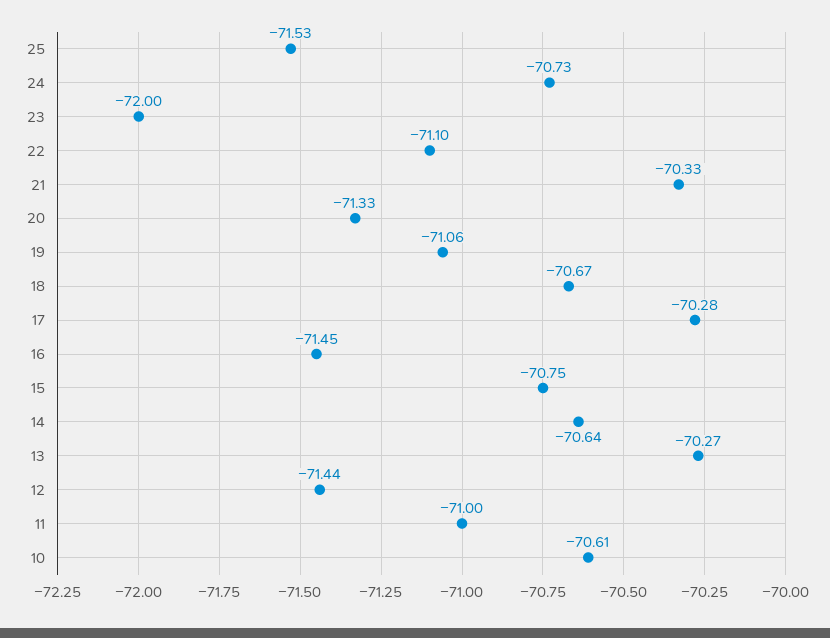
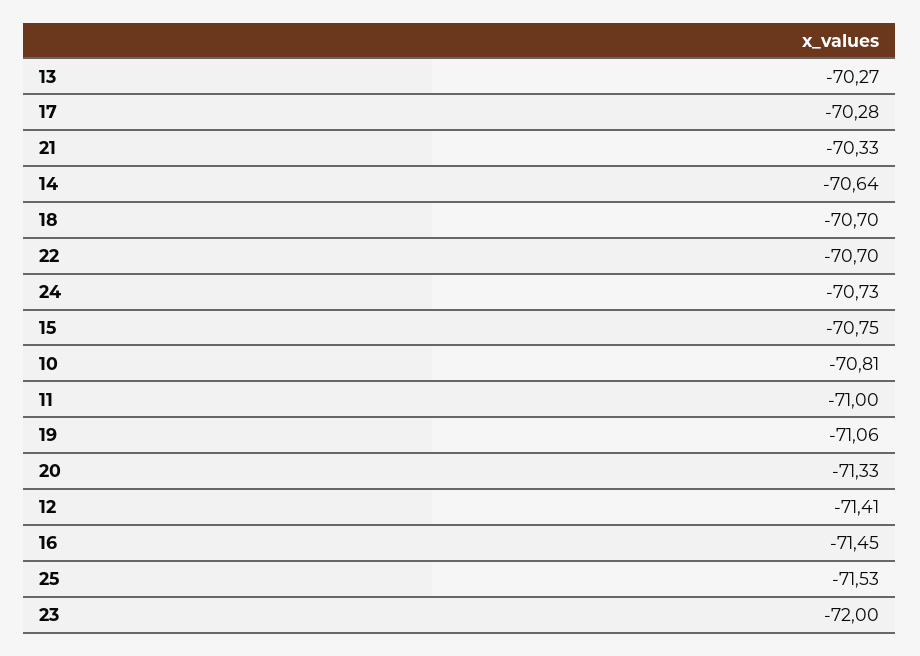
22: -71.1 -> -70.7
18: -70.67 -> -70.7
12: -71.44 -> -71.41
10: -70.61 -> -70.81

